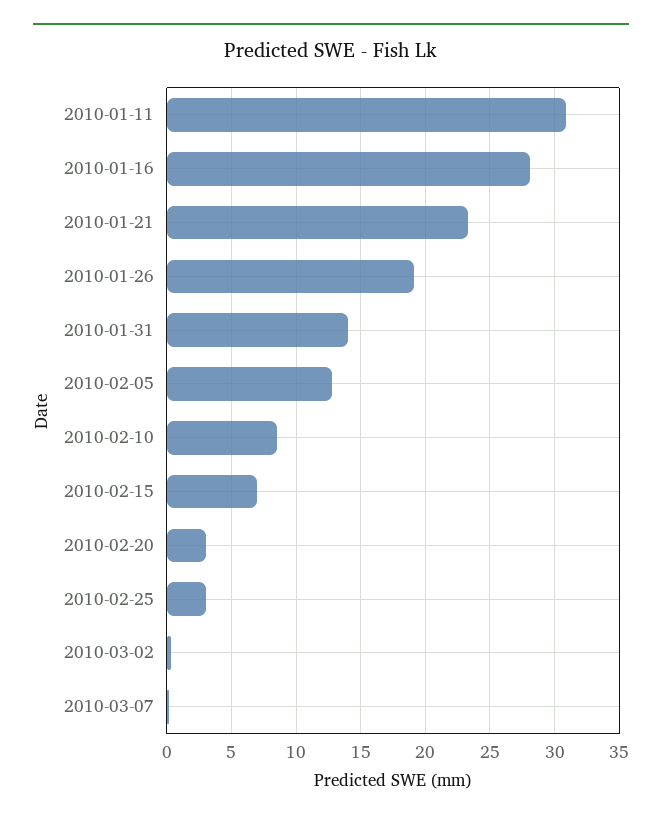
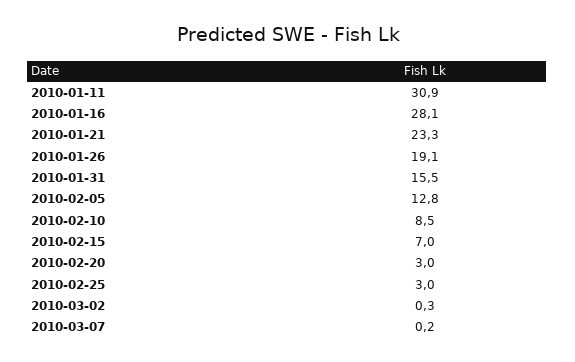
2010-01-31: 14 -> 15.5

